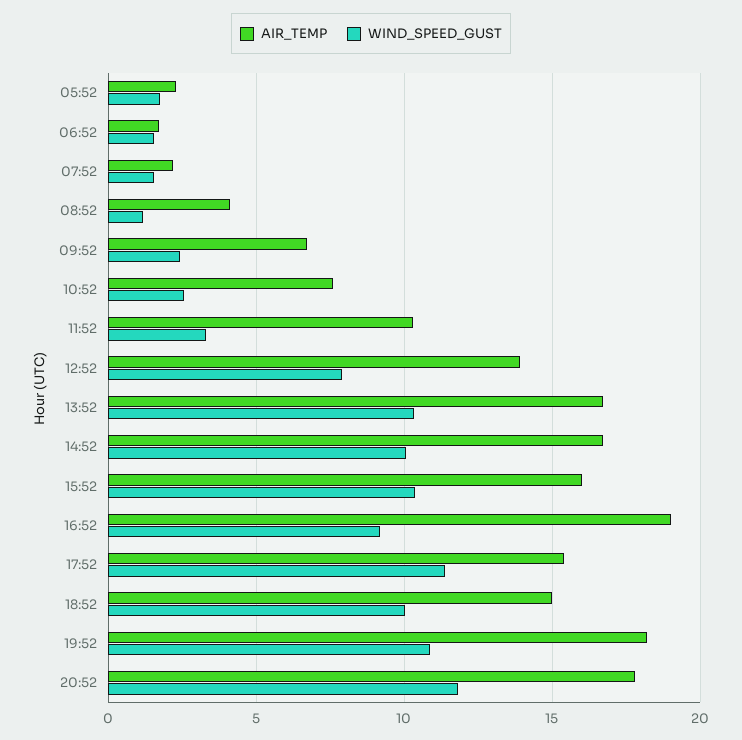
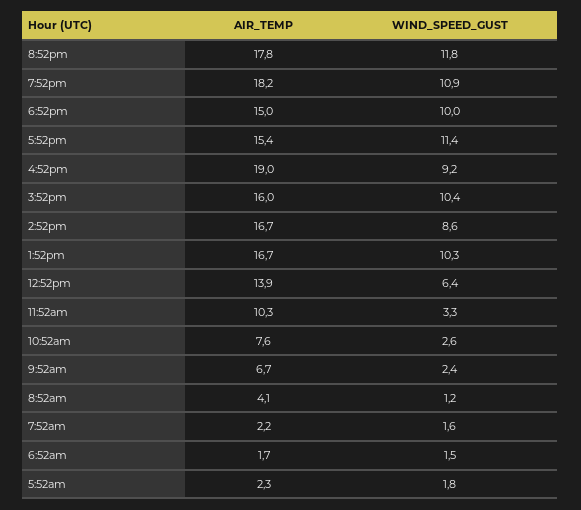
WIND_SPEED_GUST, 12:52: 8 -> 6.4
WIND_SPEED_GUST, 14:52: 10 -> 8.6

